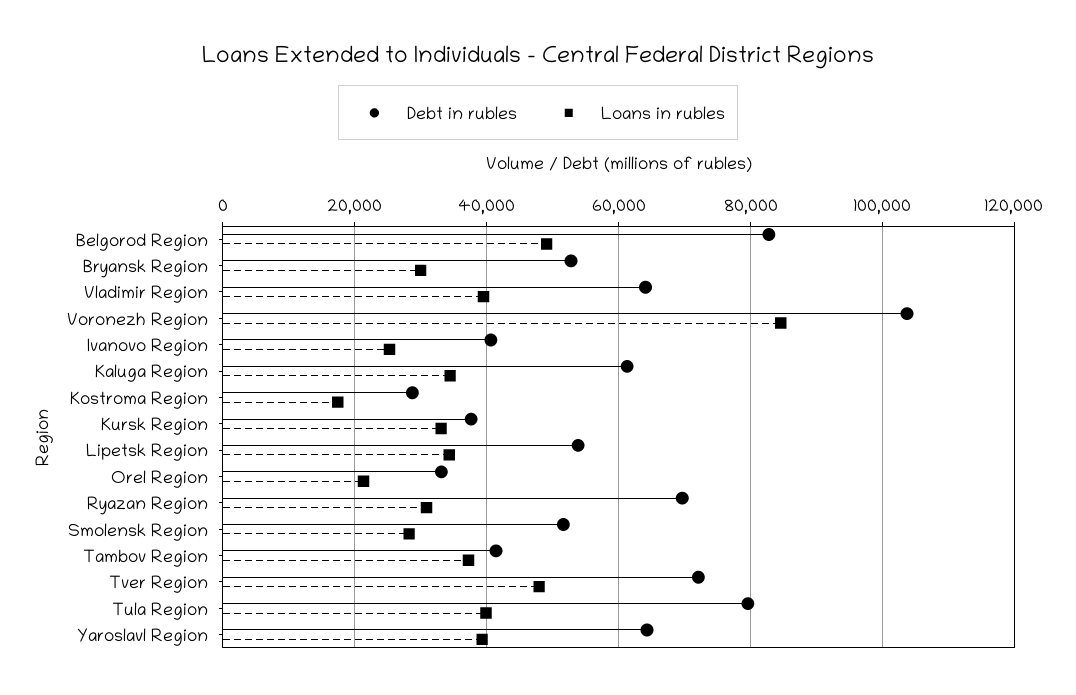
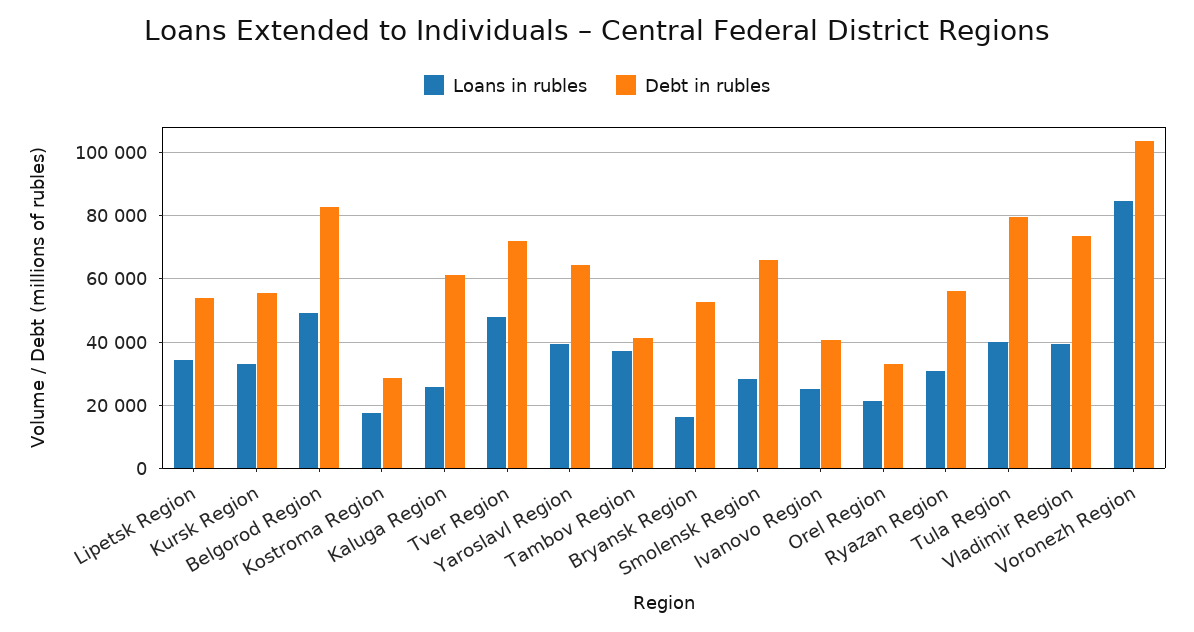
Loans in rubles, Bryansk Region: 30000 -> 16000
Debt in rubles, Vladimir Region: 64000 -> 74000
Loans in rubles, Kaluga Region: 34000 -> 26000
Debt in rubles, Kursk Region: 38000 -> 56000
Debt in rubles, Ryazan Region: 70000 -> 56000
Debt in rubles, Smolensk Region: 52000 -> 66000

